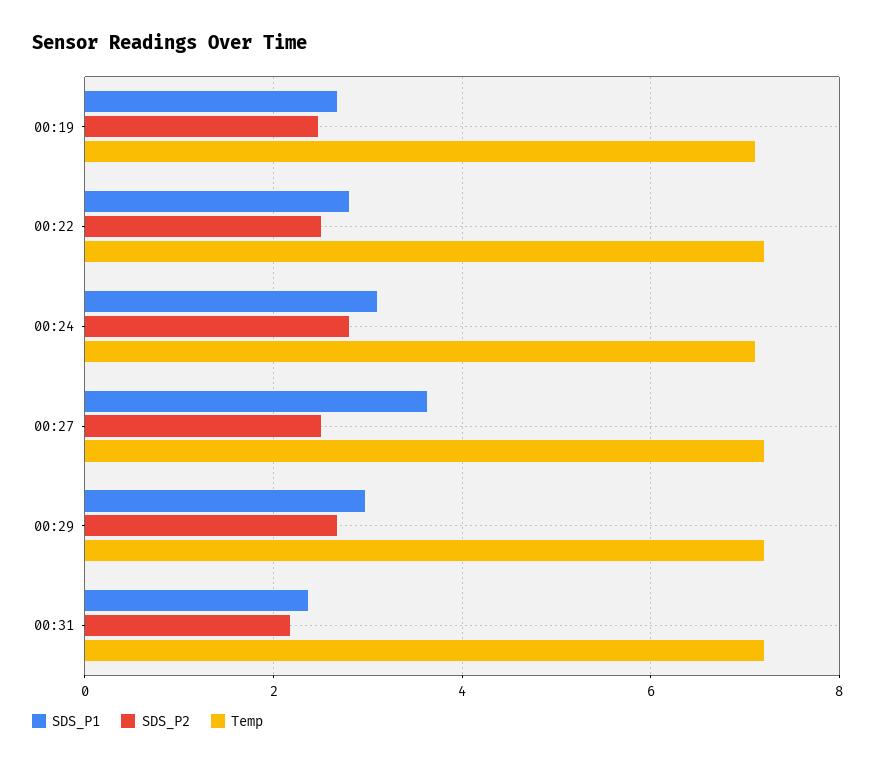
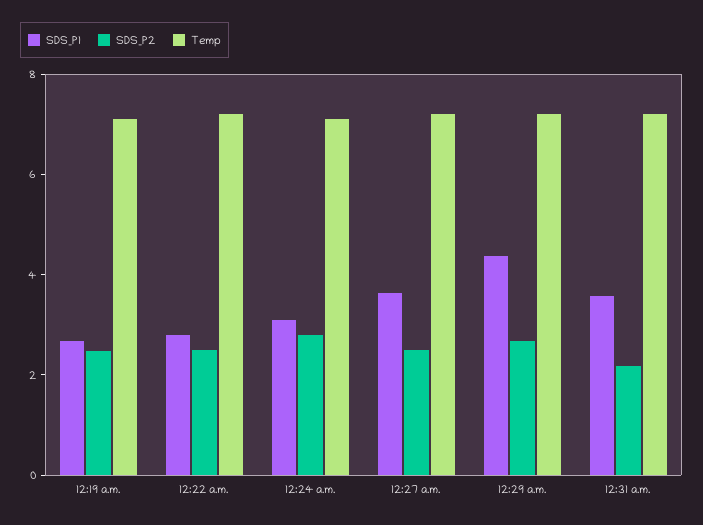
SDS_P1, 00:29: 3 -> 4.5
SDS_P1, 00:31: 2.4 -> 3.5

